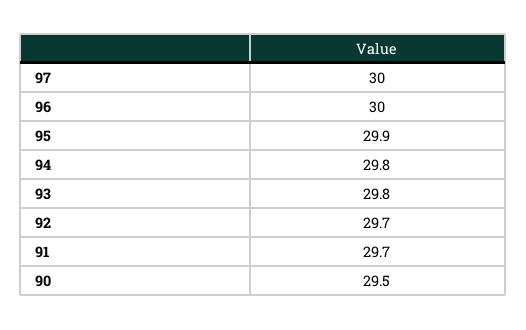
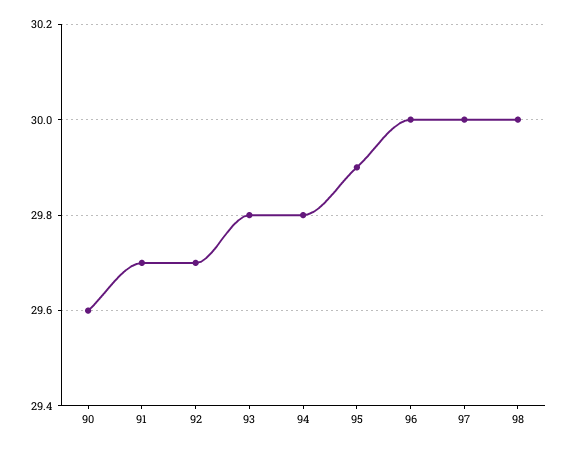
90: 29.5 -> 29.6
98: none -> 30

